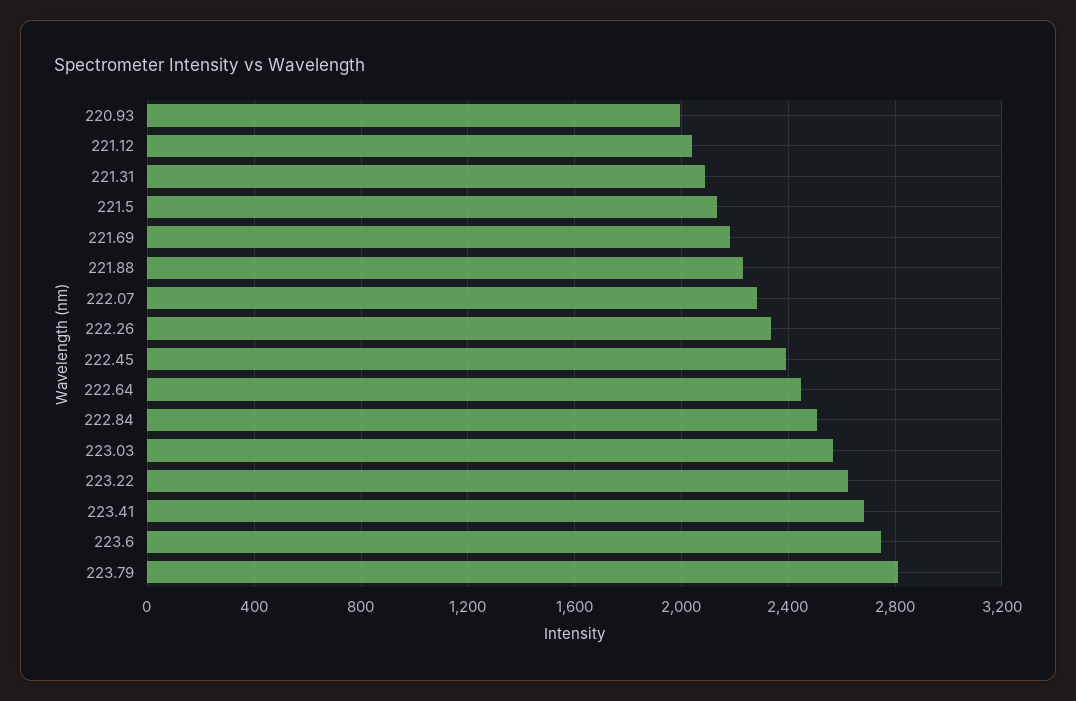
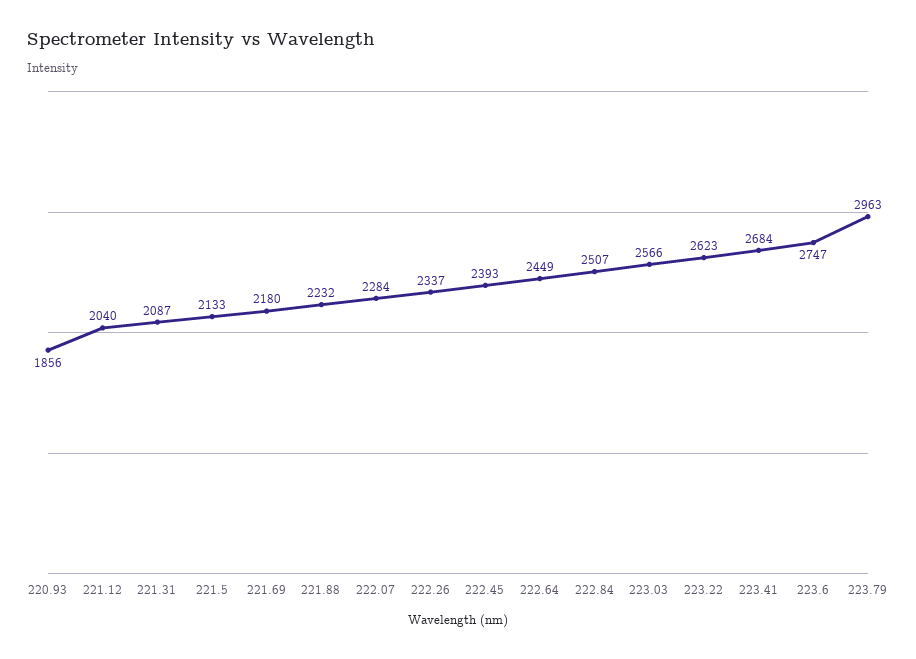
220.93: 2000 -> 1856
223.79: 2800 -> 2963

